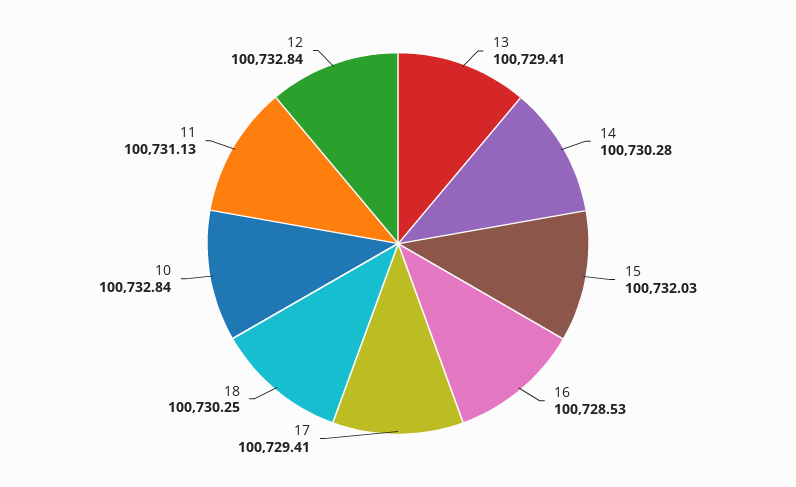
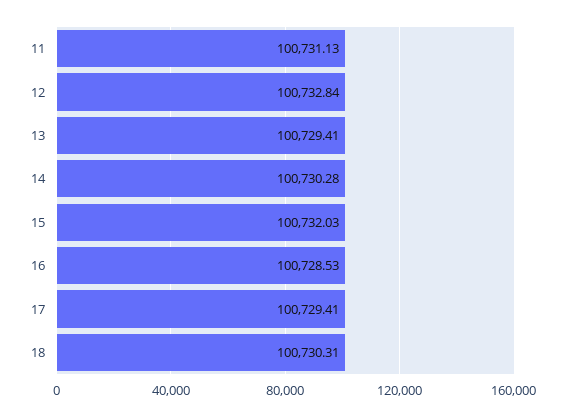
18: 100730.25 -> 100730.31
10: 100732.84 -> none

